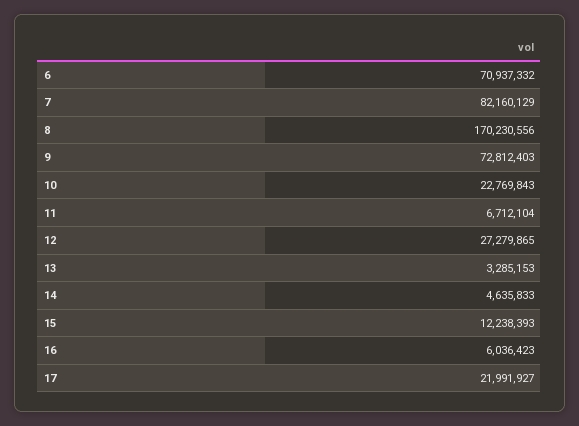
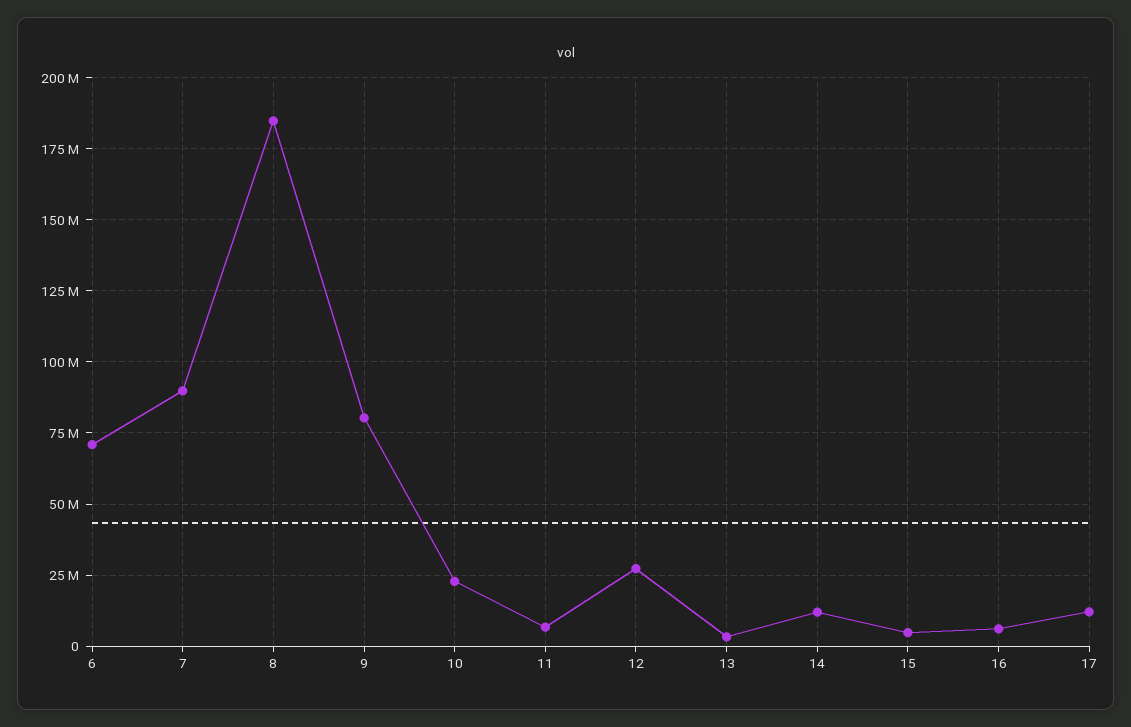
7: 82160129 -> 90000000
8: 170230556 -> 185000000
9: 72812403 -> 80000000
14: 4635833 -> 12500000
15: 12238393 -> 5000000
17: 21991927 -> 12500000

